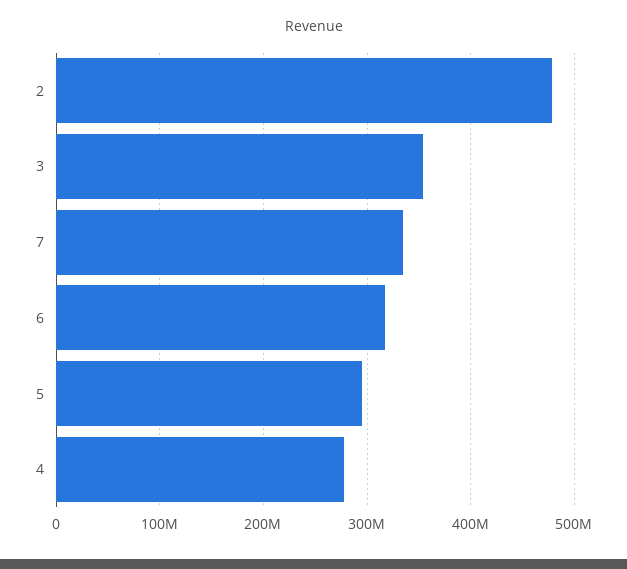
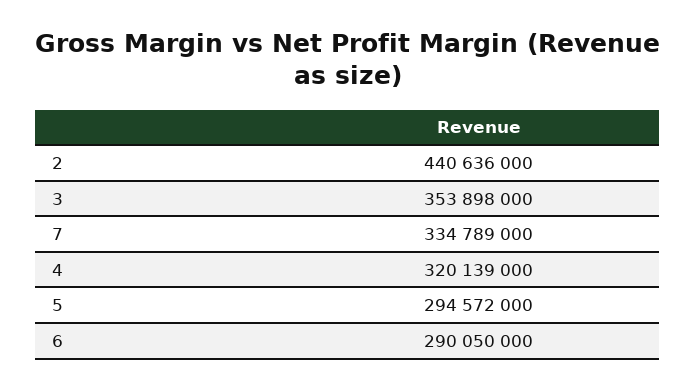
2: 480000000 -> 440636000
6: 320000000 -> 290050000
4: 280000000 -> 320139000

